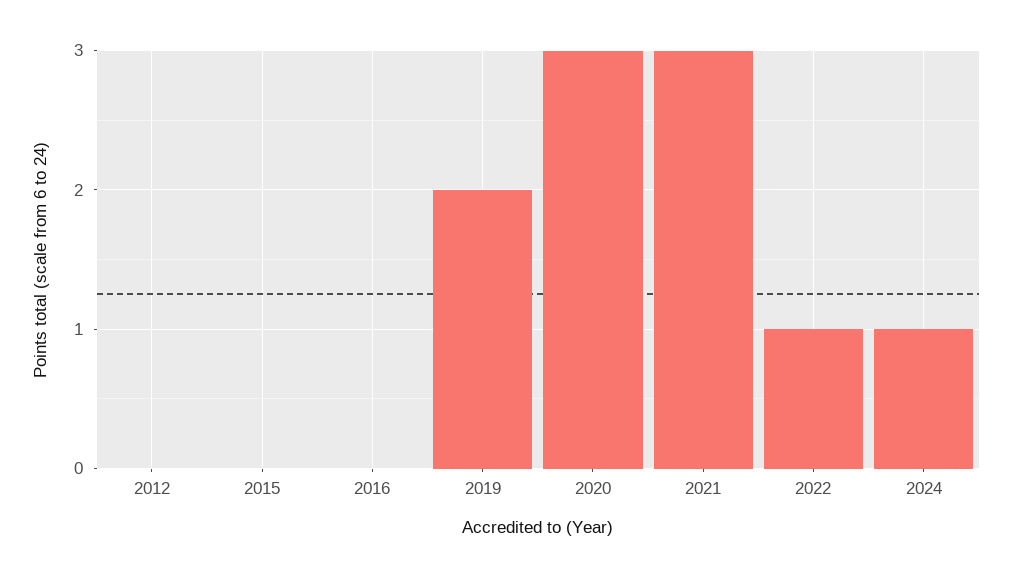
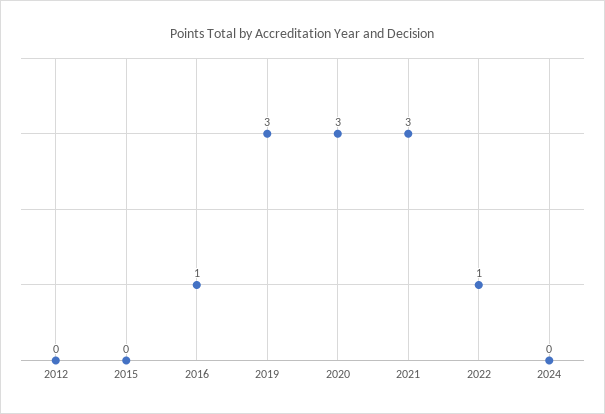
2016: 0 -> 1
2019: 2 -> 3
2024: 1 -> 0

